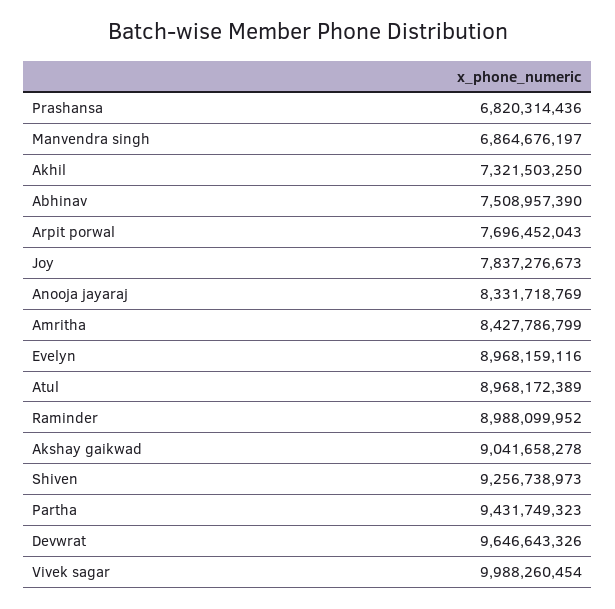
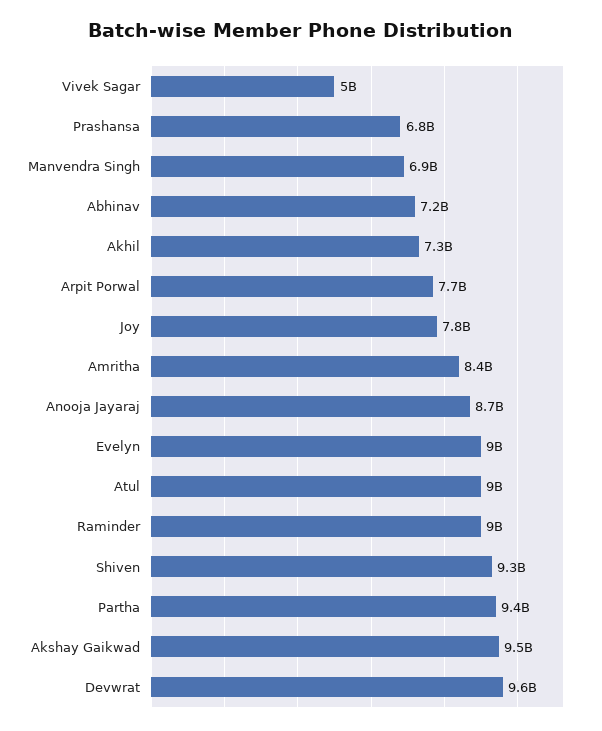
Abhinav: 7508957390 -> 7200000000
Anooja jayaraj: 8331718769 -> 8700000000
Akshay gaikwad: 9041658278 -> 9500000000
Vivek sagar: 9988260454 -> 5000000000

